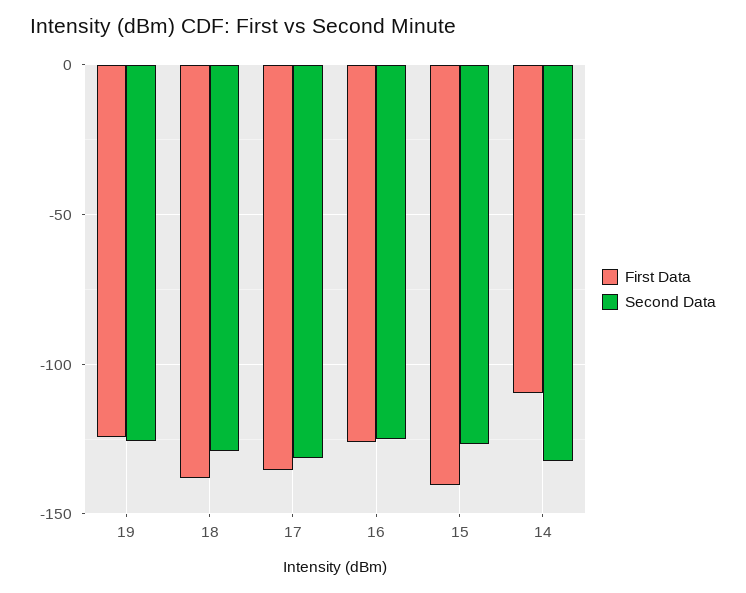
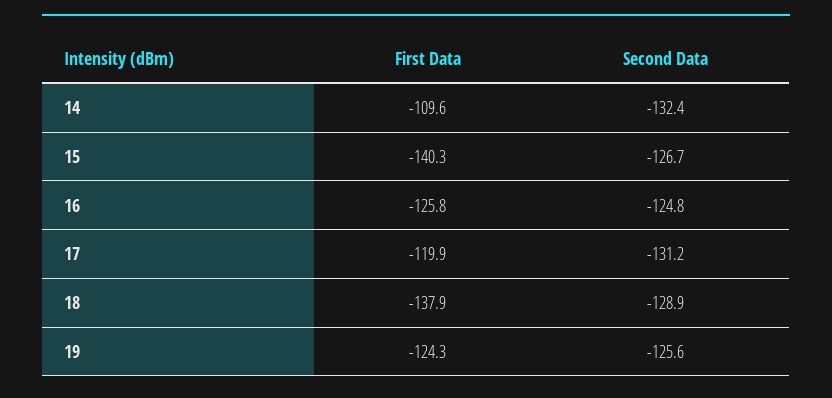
First Data, 17: -135 -> -119.9

